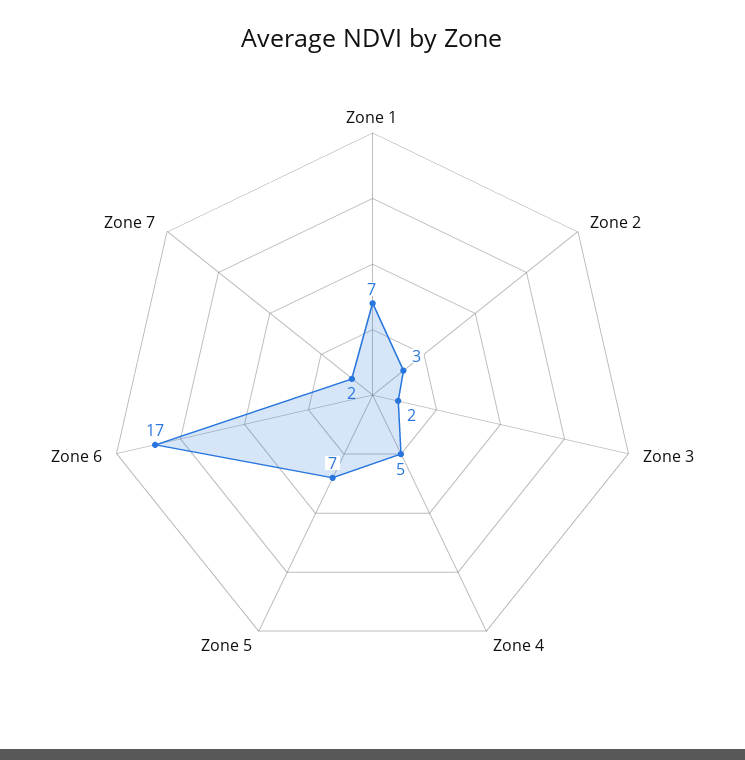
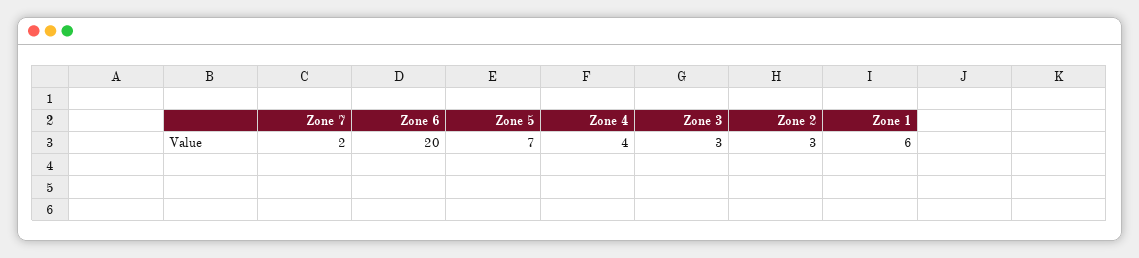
Zone 1: 7 -> 6
Zone 3: 2 -> 3
Zone 4: 5 -> 4
Zone 6: 17 -> 20

